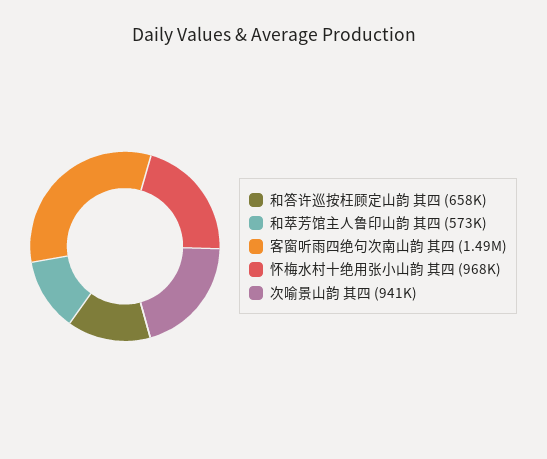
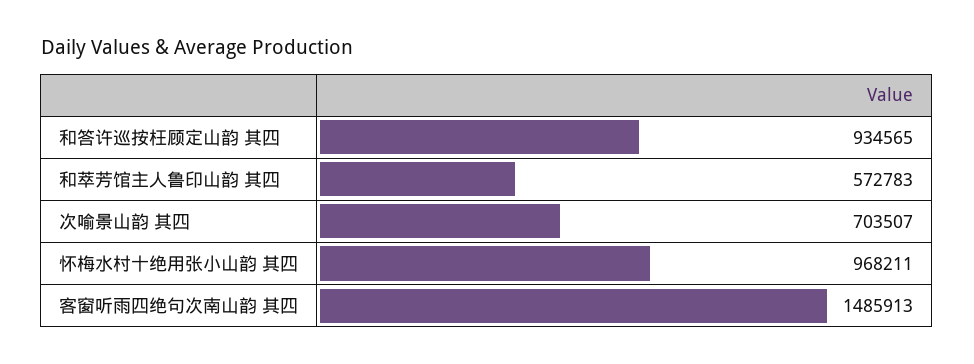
和答许巡按枉顾定山韵 其四: 658000 -> 934565
次喻景山韵 其四: 941000 -> 703507

